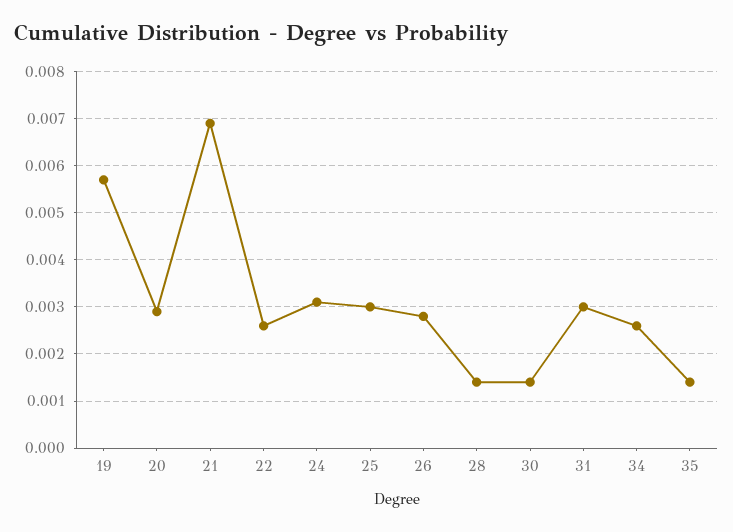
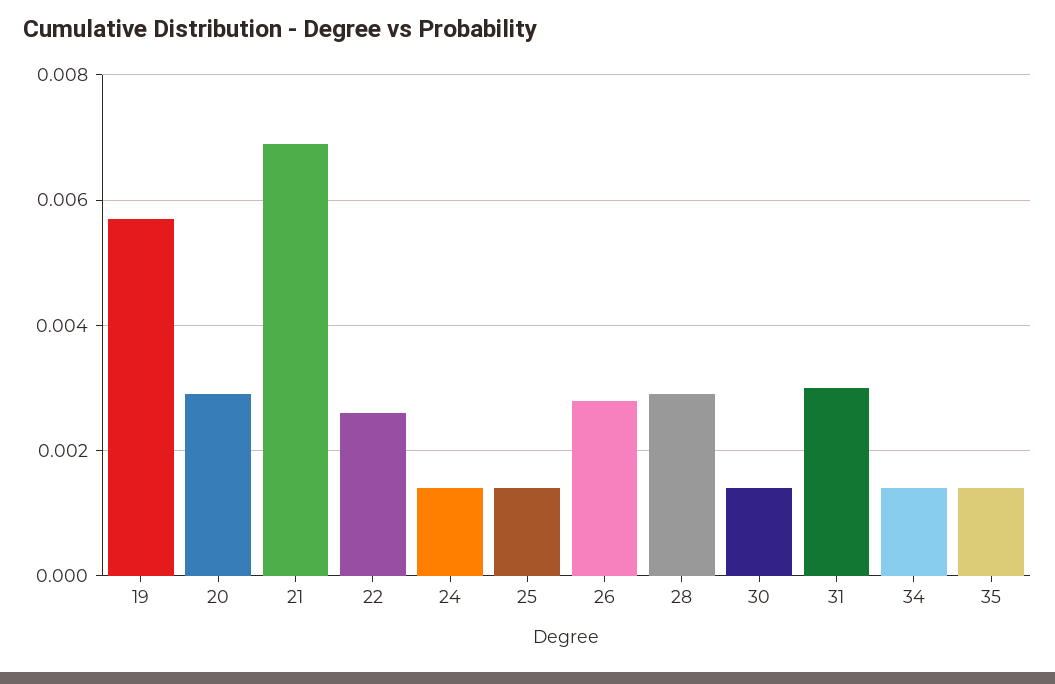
24: 0.003 -> 0.0015
25: 0.003 -> 0.0015
28: 0.0015 -> 0.003
34: 0.0025 -> 0.0015

